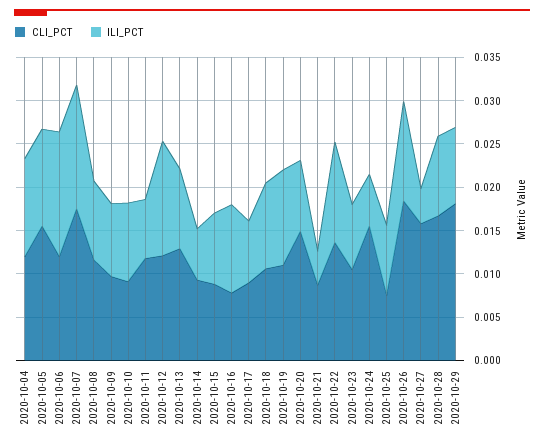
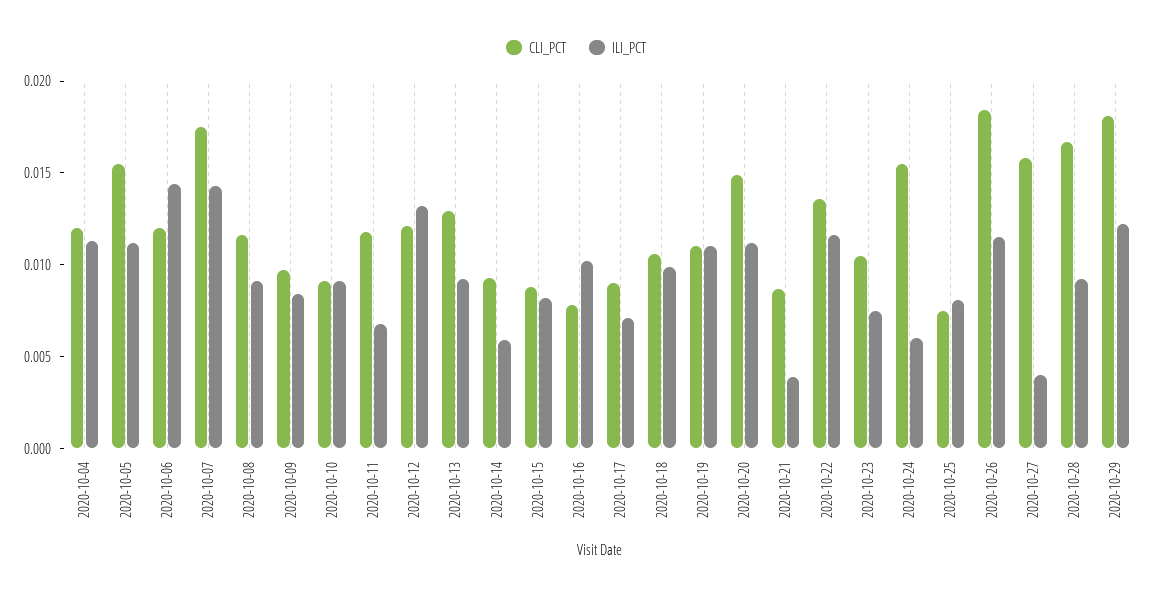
ILI_PCT, 2020-10-20: 0.008 -> 0.011
ILI_PCT, 2020-10-29: 0.009 -> 0.012

